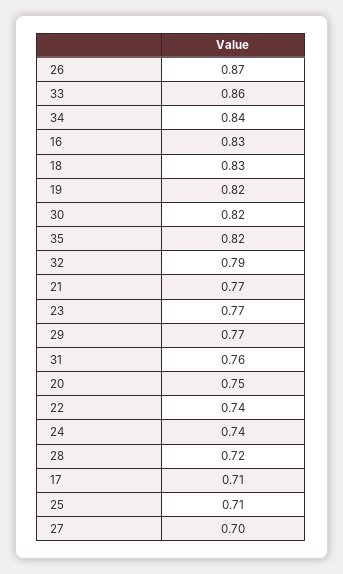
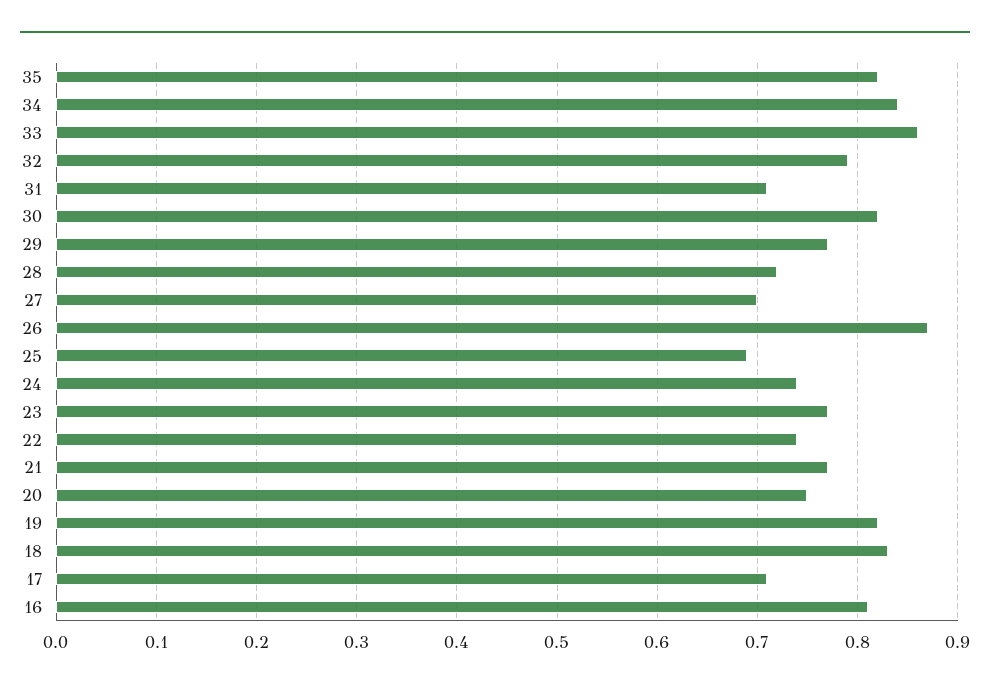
16: 0.83 -> 0.81
31: 0.76 -> 0.71
25: 0.71 -> 0.69

